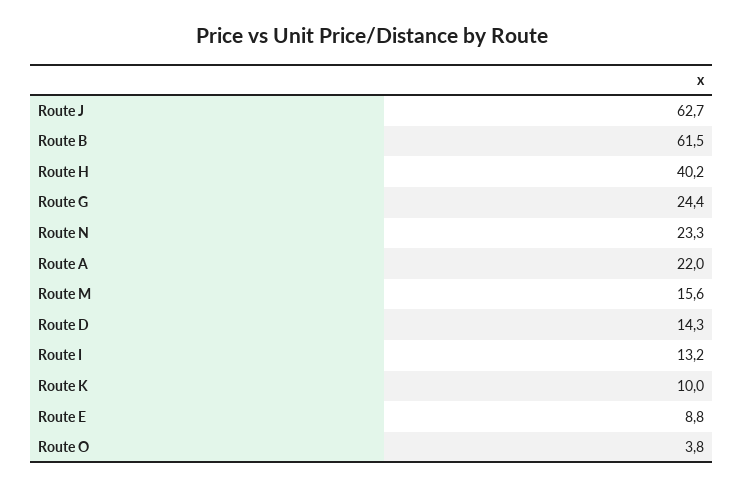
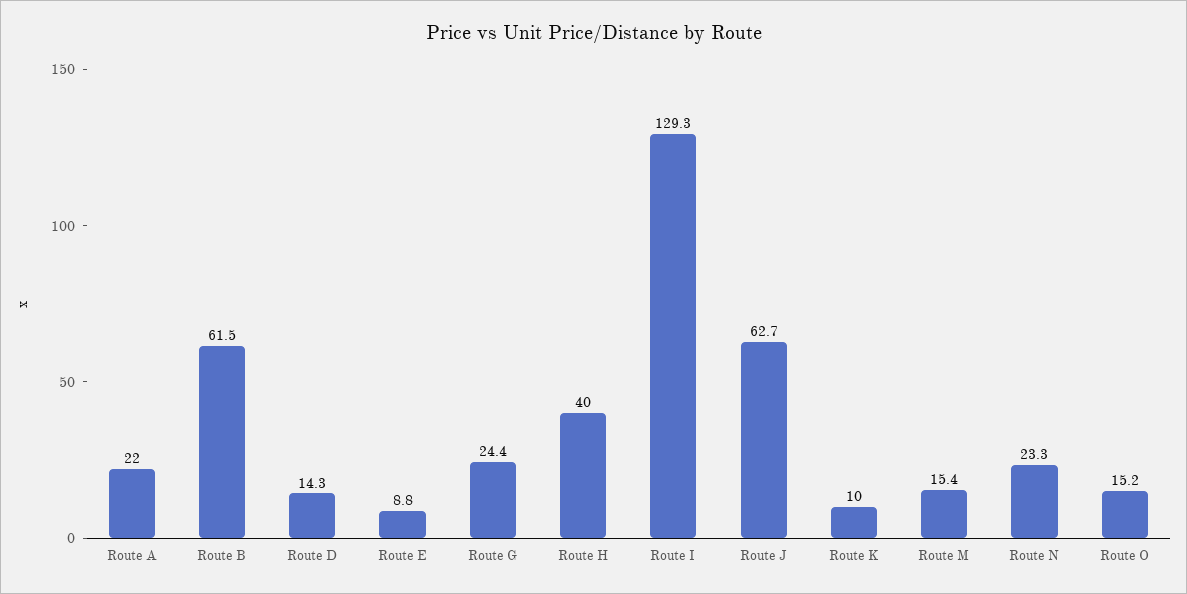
Route H: 40.2 -> 40
Route M: 15.6 -> 15.4
Route I: 13.2 -> 129.3
Route O: 3.8 -> 15.2

